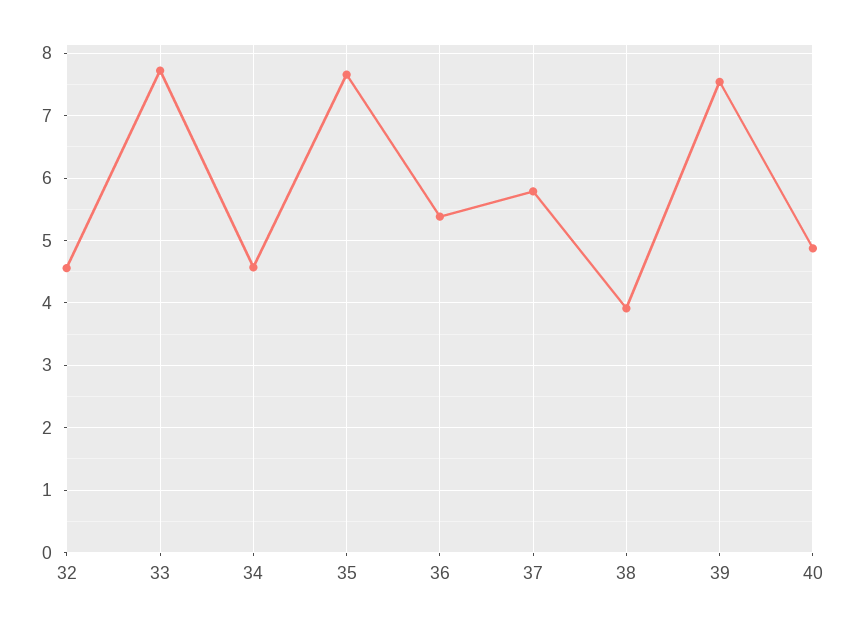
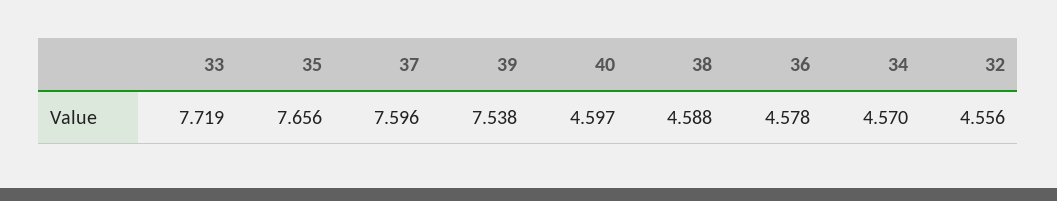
36: 5.4 -> 4.578
37: 5.8 -> 7.596
38: 3.9 -> 4.588
40: 4.9 -> 4.597

